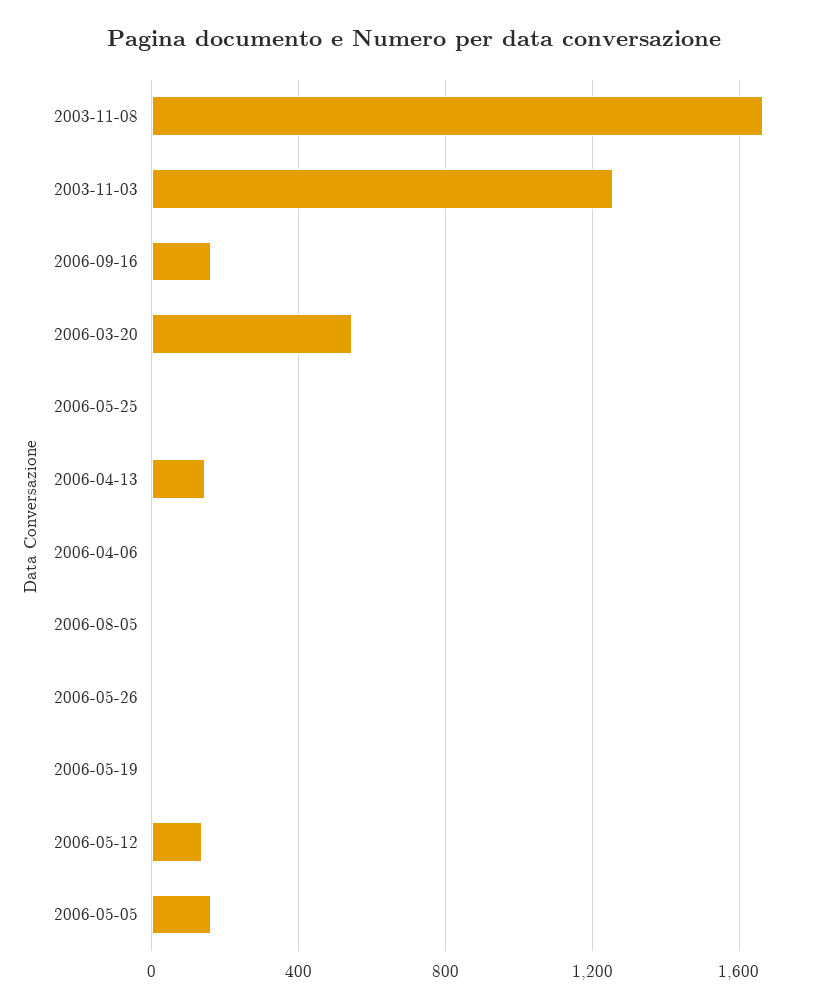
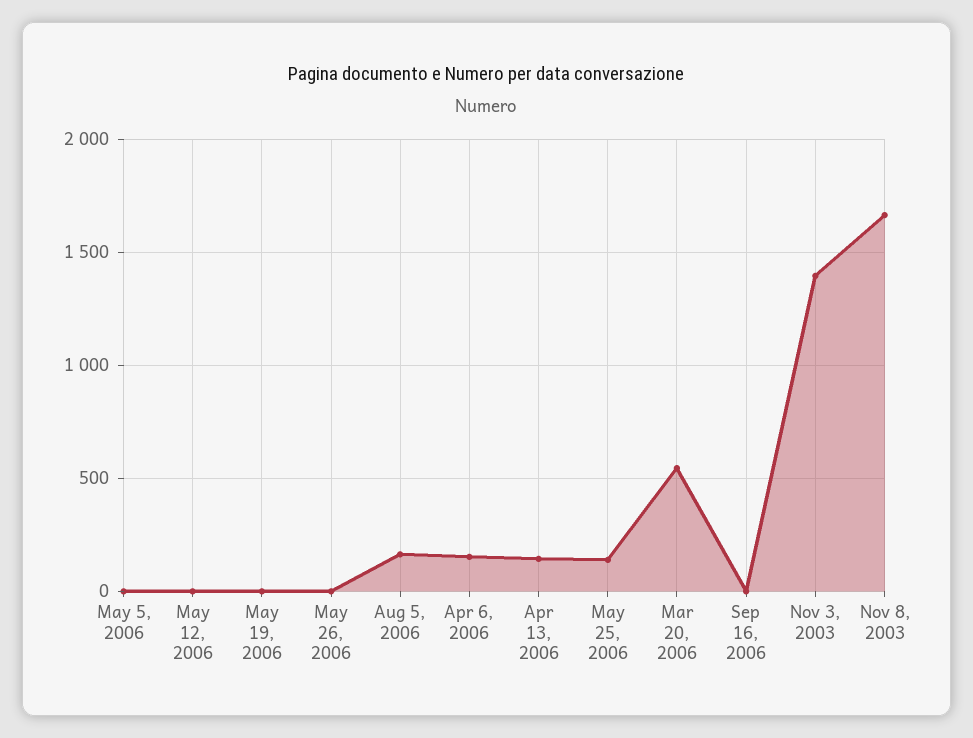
2003-11-03: 1250 -> 1400
2006-09-16: 150 -> 0
2006-05-25: 0 -> 150
2006-04-06: 0 -> 150
2006-08-05: 0 -> 150
2006-05-12: 150 -> 0
2006-05-05: 150 -> 0

